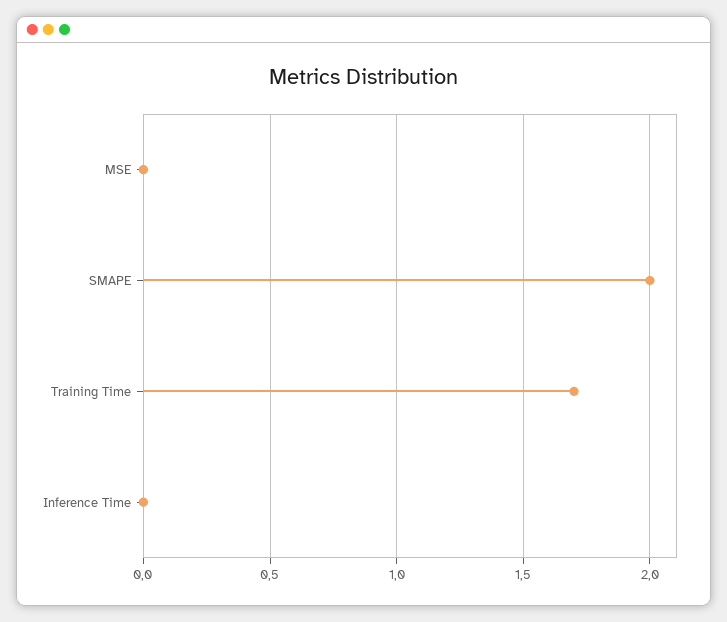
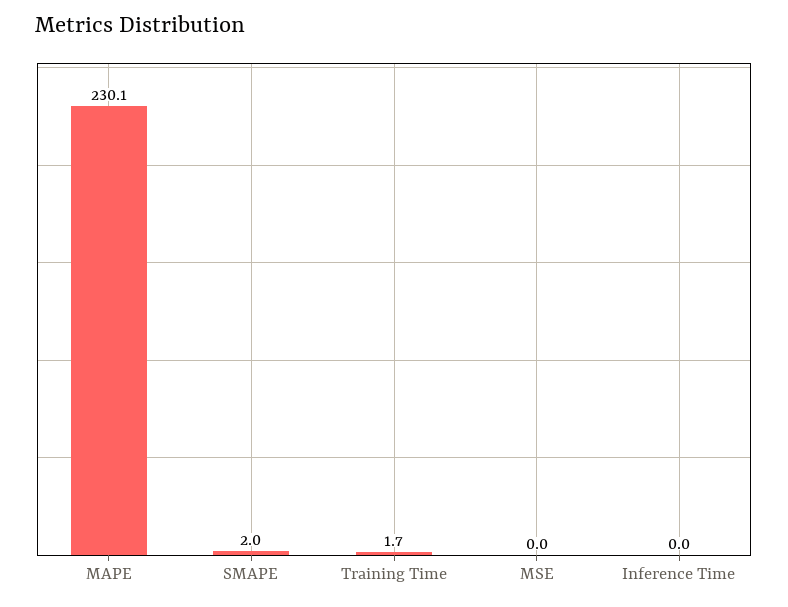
MAPE: none -> 230.1

